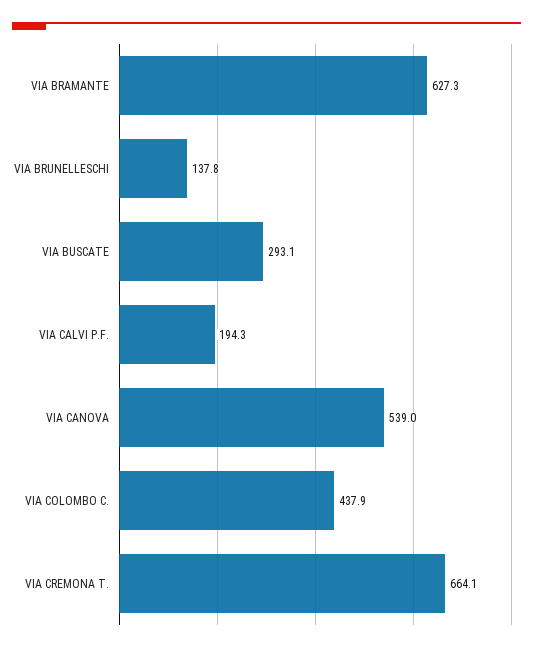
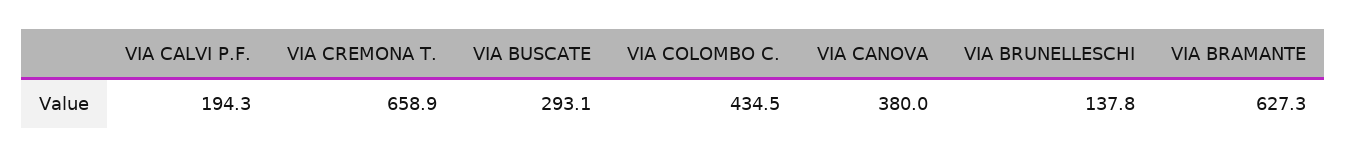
VIA CANOVA: 539 -> 380
VIA COLOMBO C.: 437.9 -> 434.5
VIA CREMONA T.: 664.1 -> 658.9

